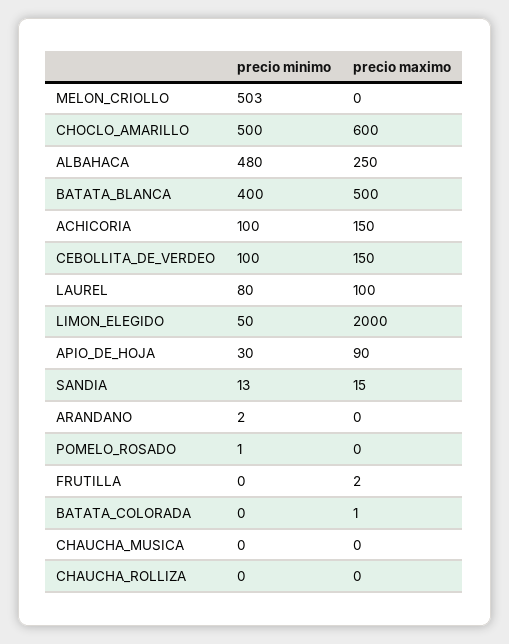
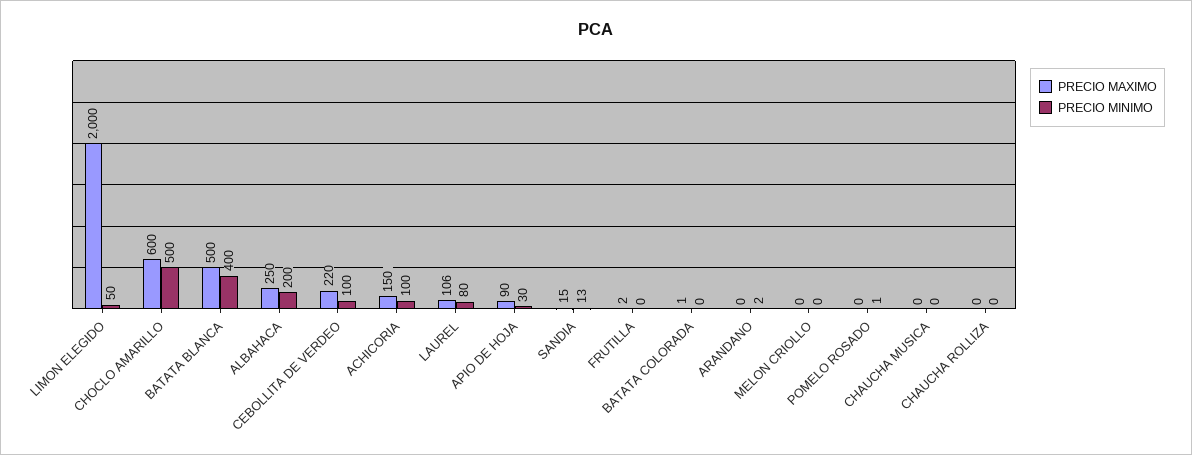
precio minimo, MELON_CRIOLLO: 503 -> 0
precio minimo, ALBAHACA: 480 -> 200
precio maximo, CEBOLLITA_DE_VERDEO: 150 -> 220
precio maximo, LAUREL: 100 -> 106

